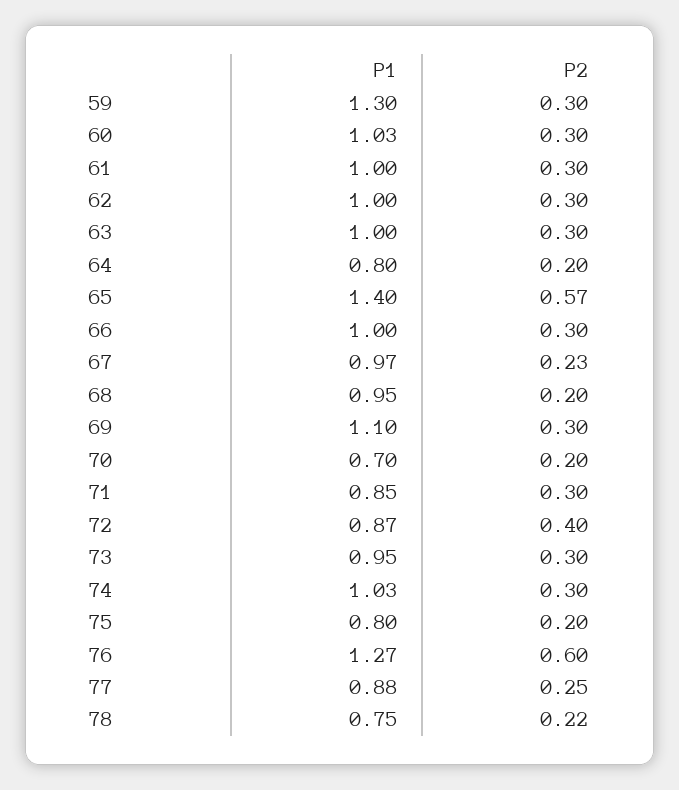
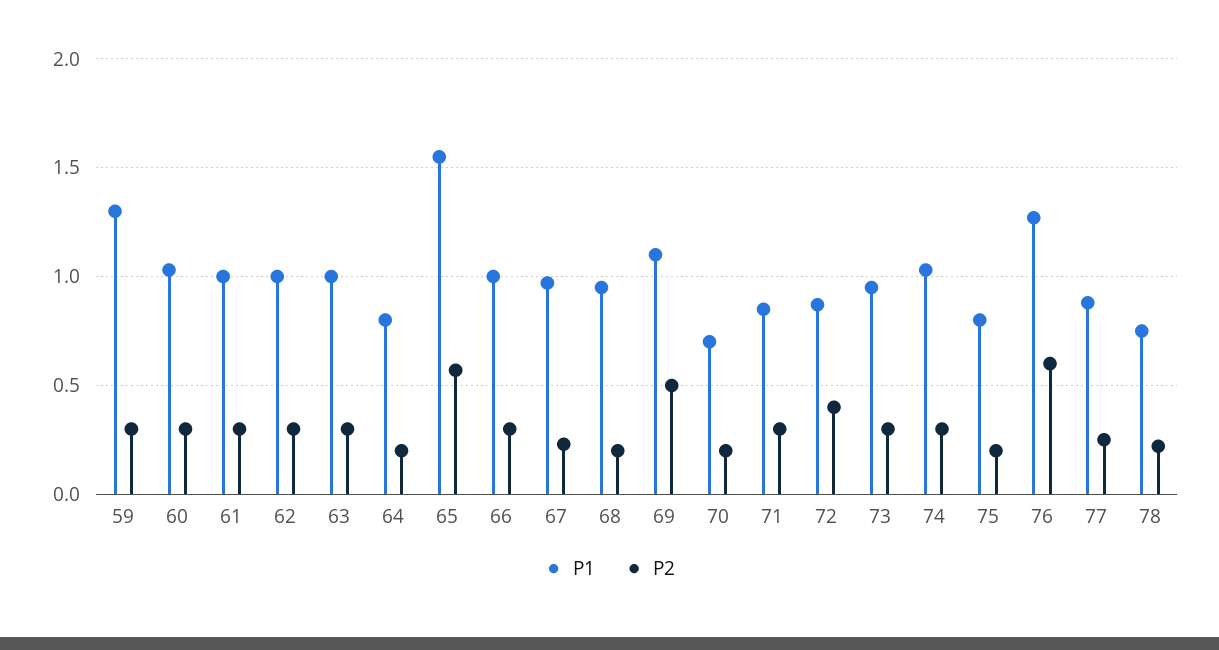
P1, 65: 1.4 -> 1.55
P2, 69: 0.3 -> 0.5

